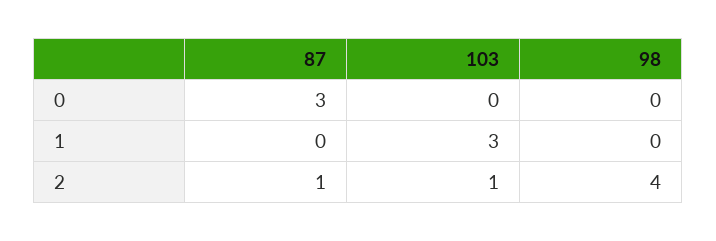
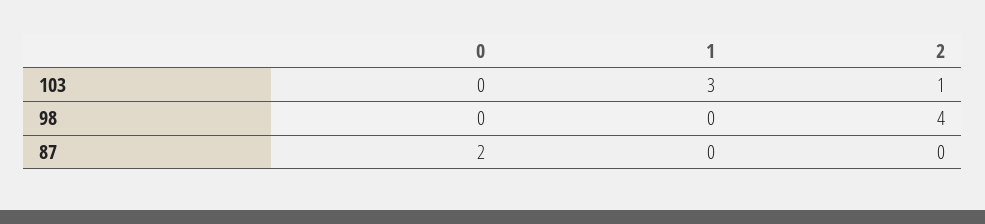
87, 0: 3 -> 2
87, 2: 1 -> 0

